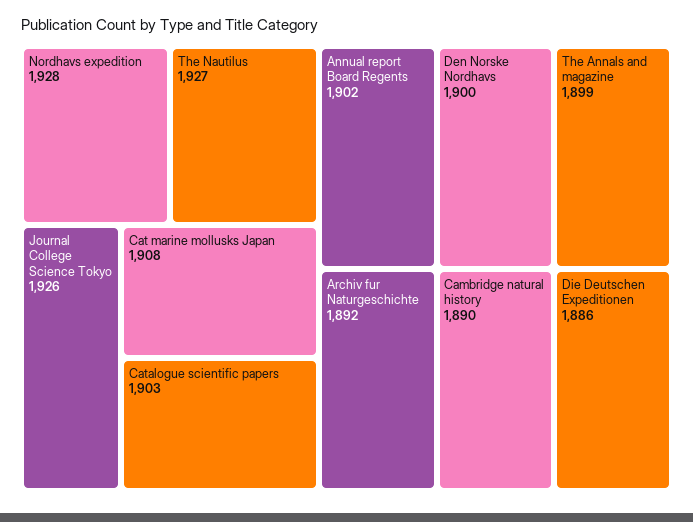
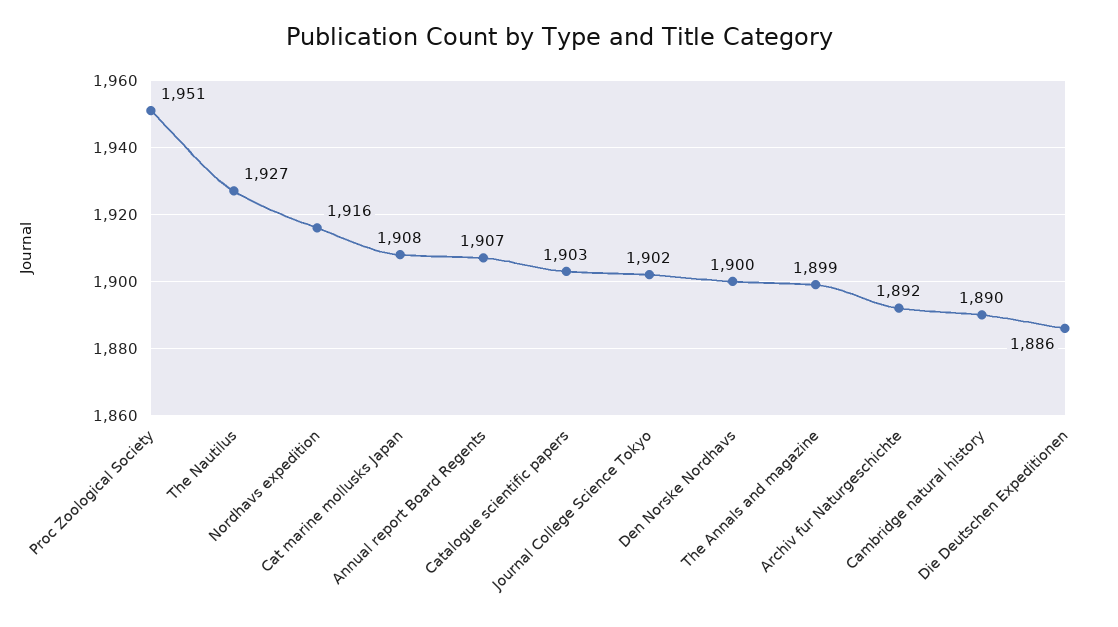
Nordhavs expedition: 1928 -> 1916
Journal College Science Tokyo: 1926 -> 1902
Annual report Board Regents: 1902 -> 1907
Proc Zoological Society: none -> 1951

